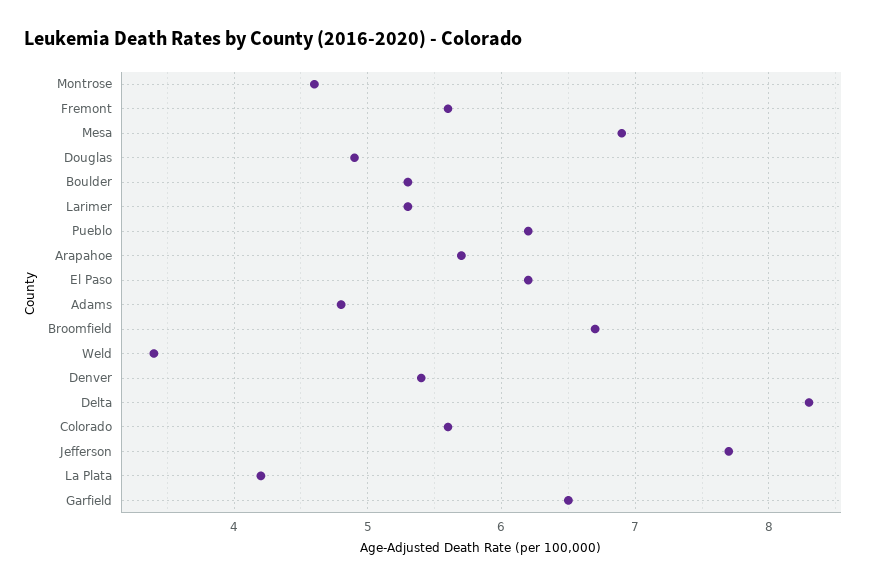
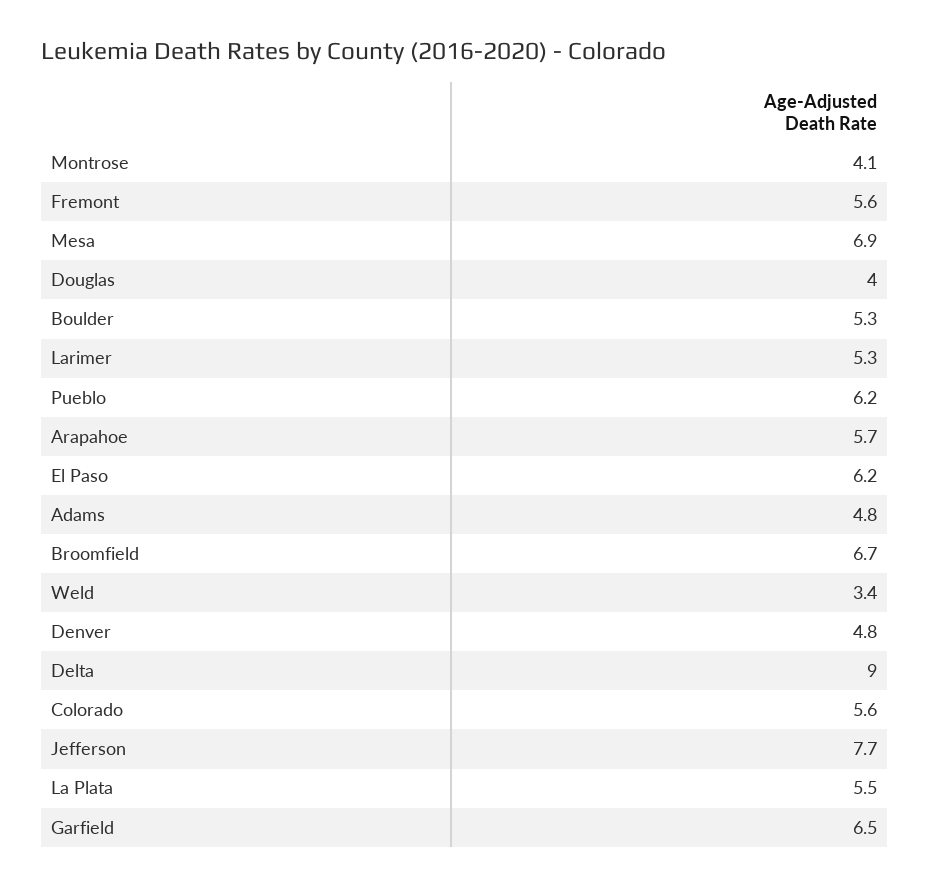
Montrose: 4.6 -> 4.1
Douglas: 4.9 -> 4
Denver: 5.4 -> 4.8
Delta: 8.3 -> 9
La Plata: 4.2 -> 5.5

